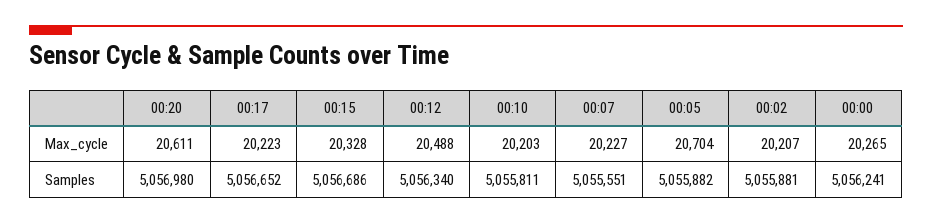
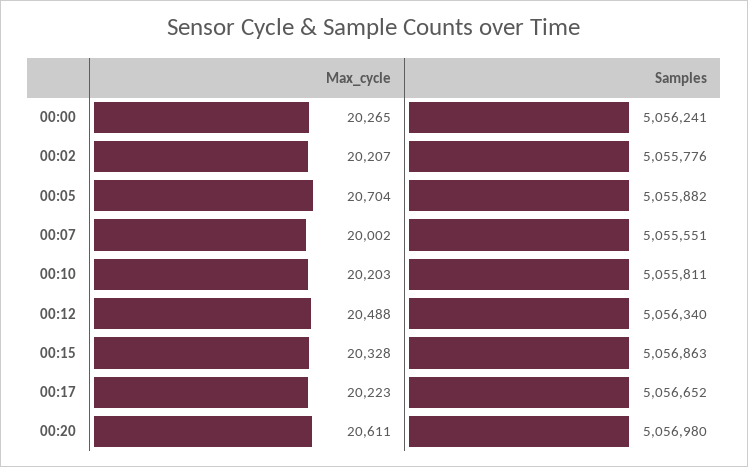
00:07, Max_cycle: 20227 -> 20002
00:15, Samples: 5056686 -> 5056863
00:02, Samples: 5055881 -> 5055776

